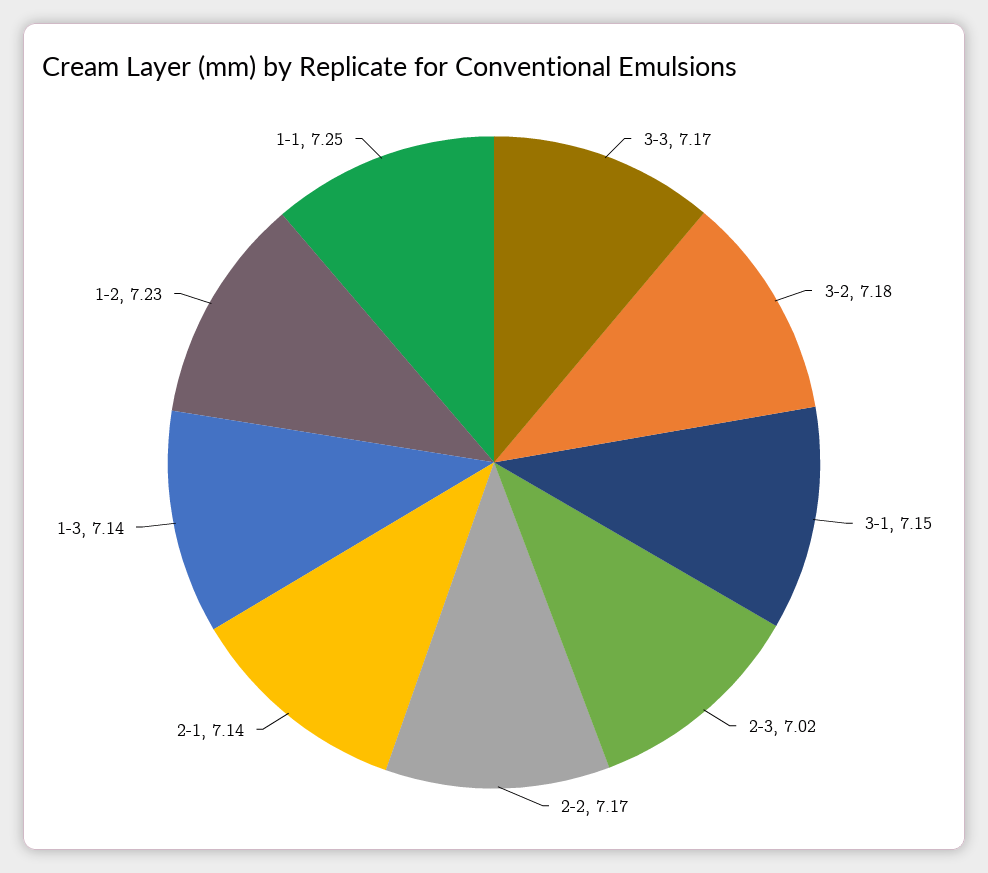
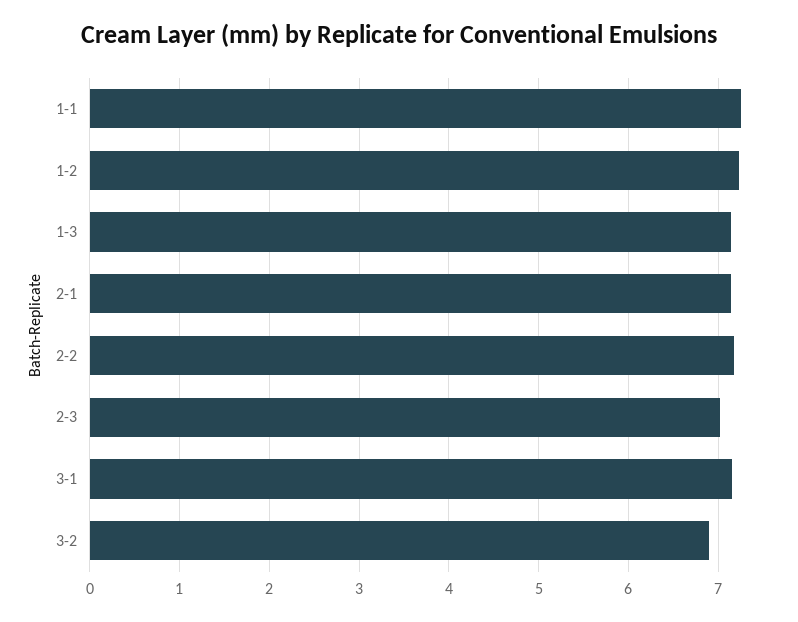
3-3: 7.17 -> none
3-2: 7.18 -> 6.9

